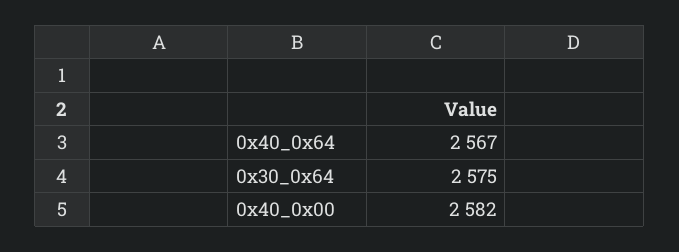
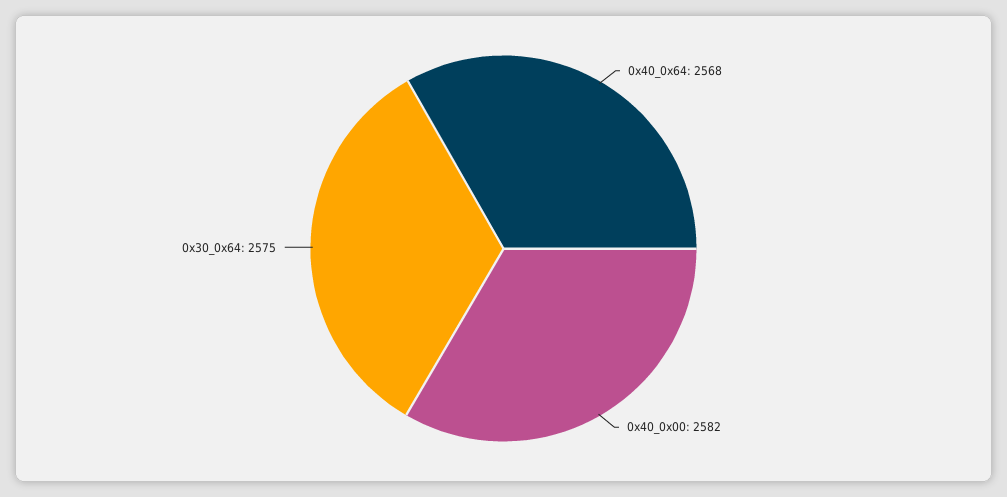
0x40_0x64: 2567 -> 2568

